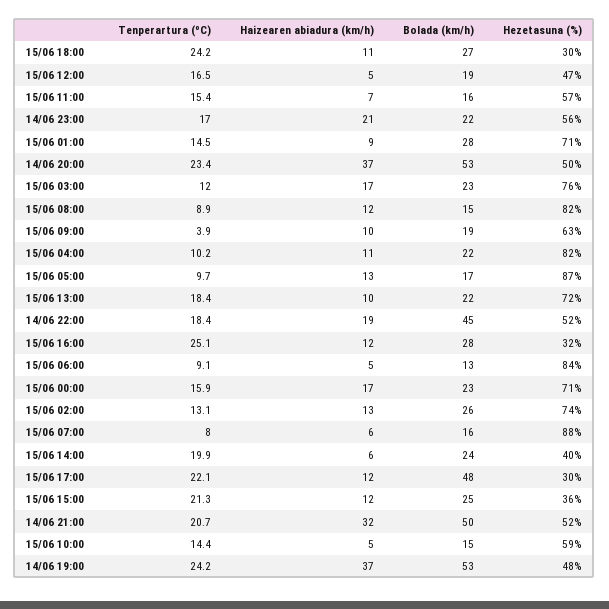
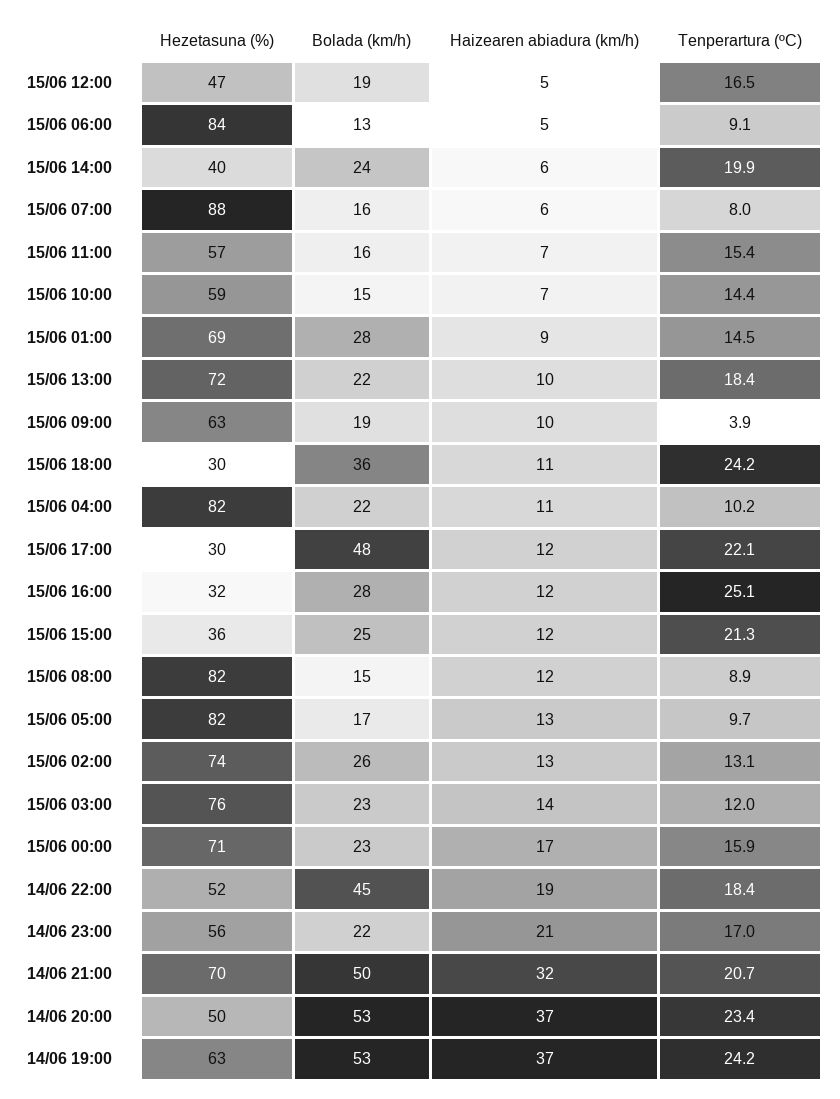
Bolada (km/h), 15/06 18:00: 27 -> 36
Hezetasuna (%), 15/06 01:00: 71 -> 69
Haizearen abiadura (km/h), 15/06 03:00: 17 -> 14
Hezetasuna (%), 15/06 05:00: 87 -> 82
Hezetasuna (%), 14/06 21:00: 52 -> 70
Haizearen abiadura (km/h), 15/06 10:00: 5 -> 7
Hezetasuna (%), 14/06 19:00: 48 -> 63

